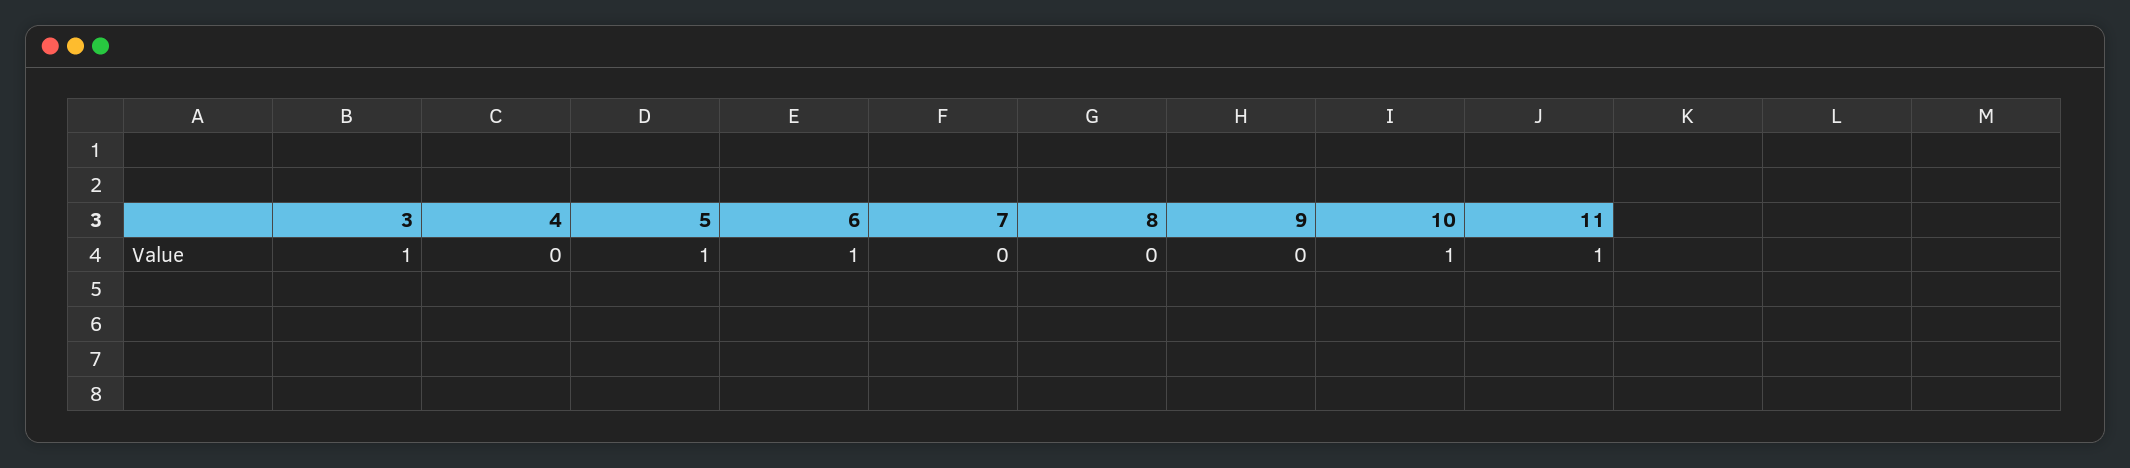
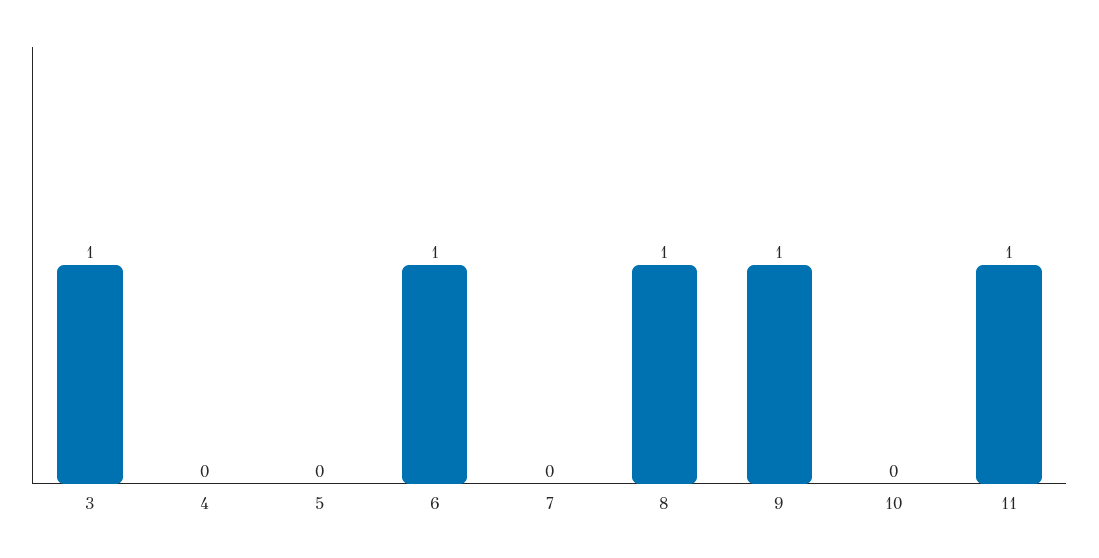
5: 1 -> 0
8: 0 -> 1
9: 0 -> 1
10: 1 -> 0

